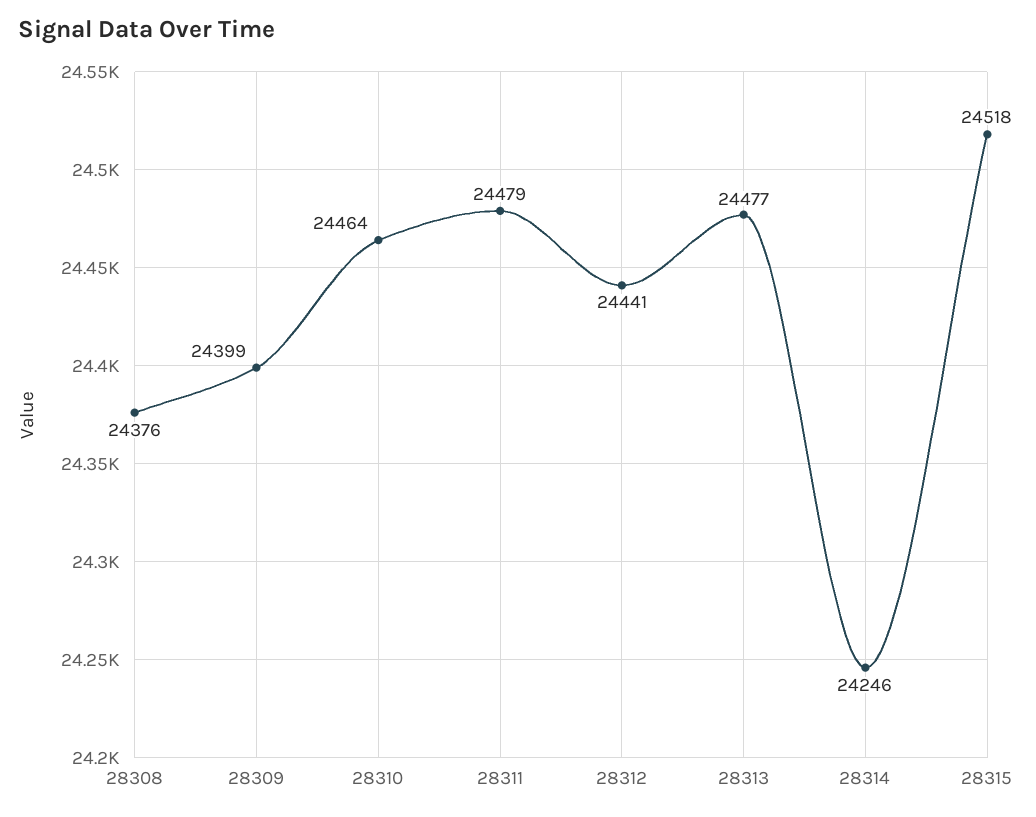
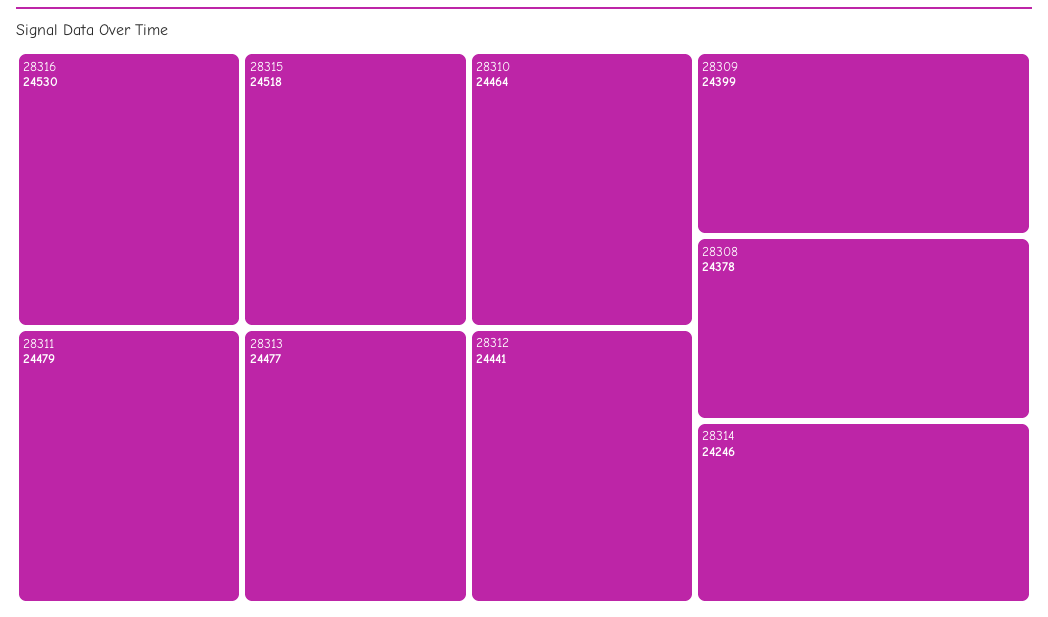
28308: 24376 -> 24378
28316: none -> 24530

